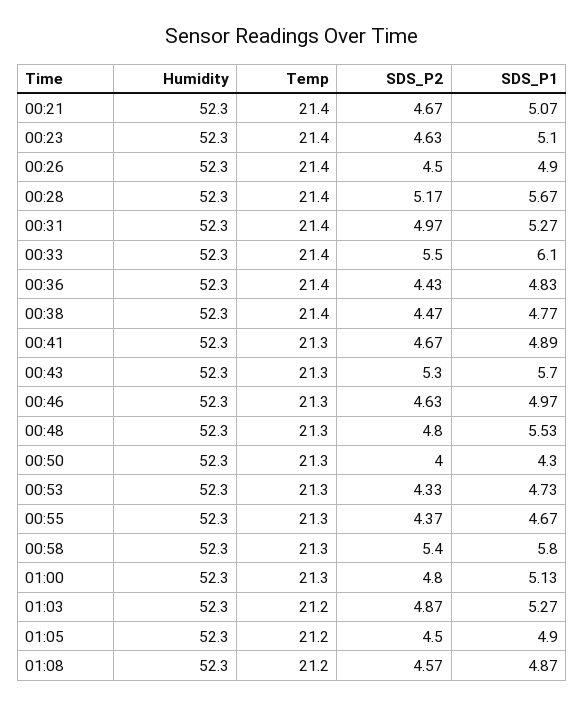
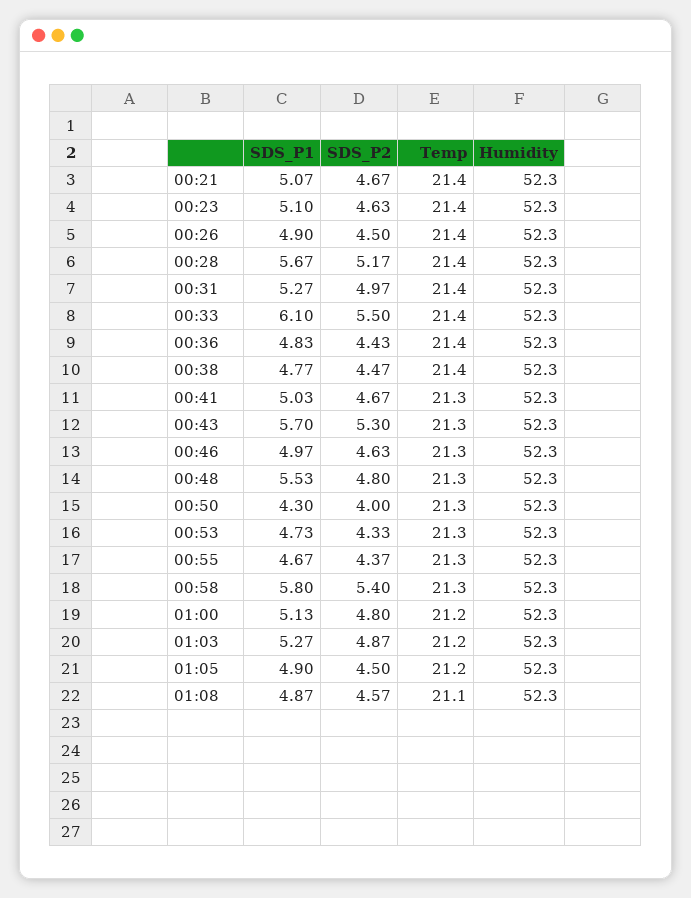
SDS_P1, 00:41: 4.89 -> 5.03
Temp, 01:00: 21.3 -> 21.2
Temp, 01:08: 21.2 -> 21.1

